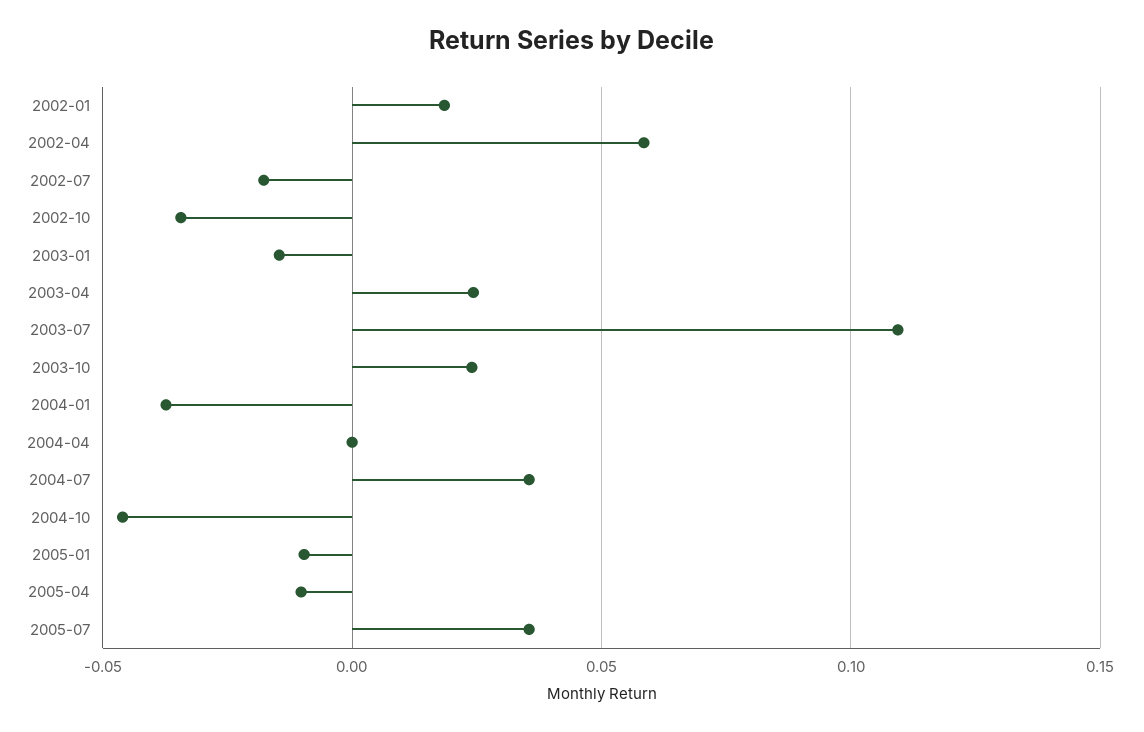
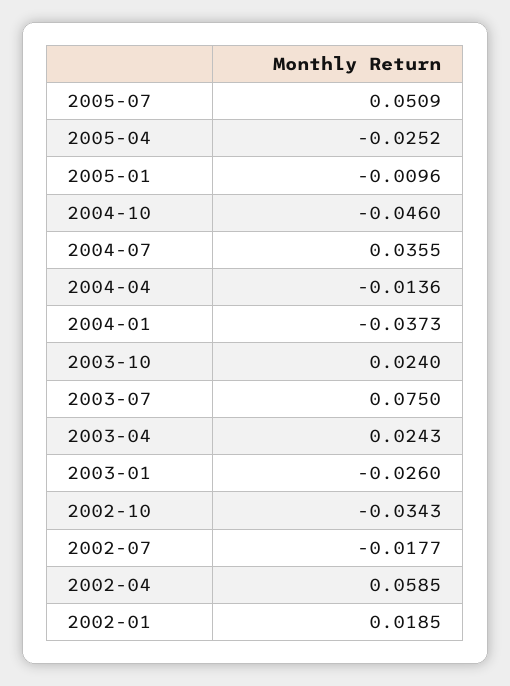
2003-01: -0.015 -> -0.026
2003-07: 0.11 -> 0.075
2004-04: 0 -> -0.0136
2005-04: -0.01 -> -0.0252
2005-07: 0.035 -> 0.0509

